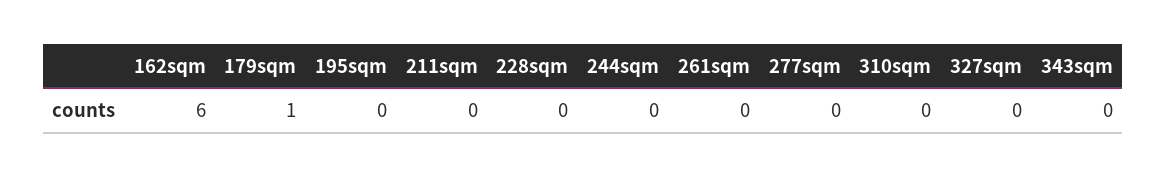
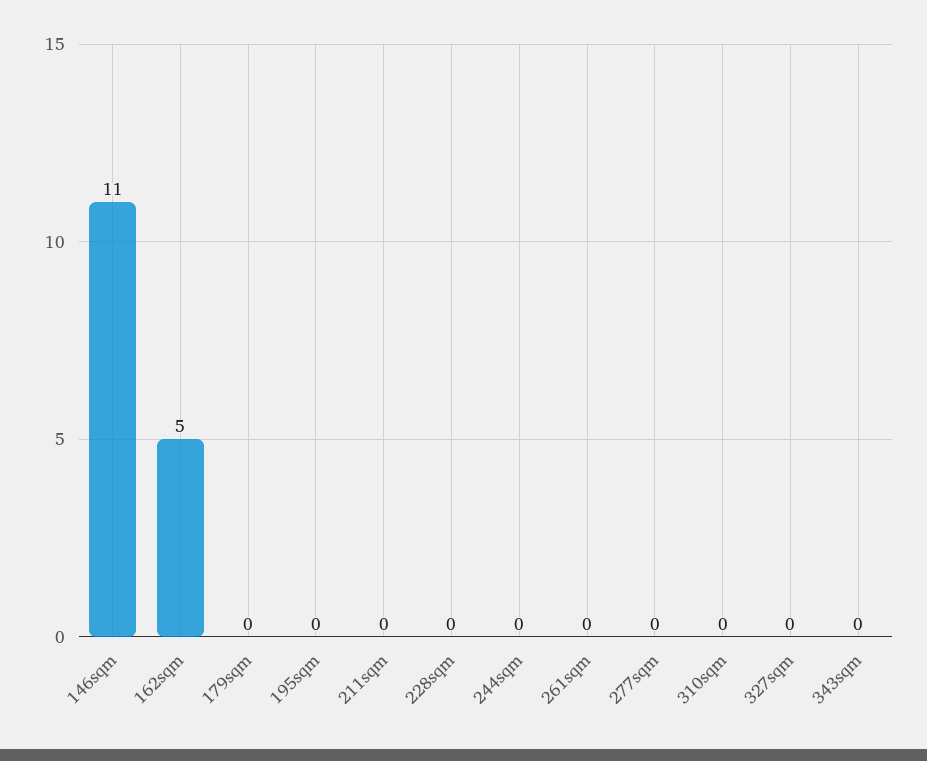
162sqm: 6 -> 5
179sqm: 1 -> 0
146sqm: none -> 11

